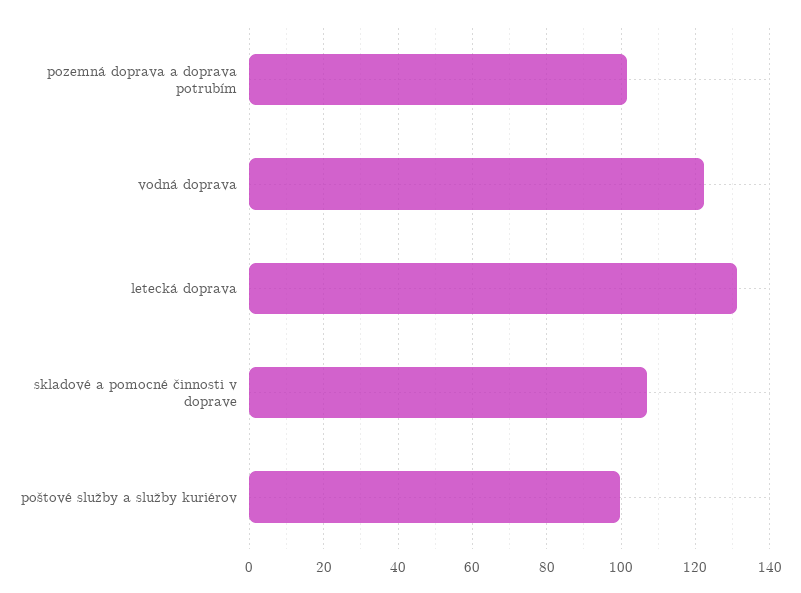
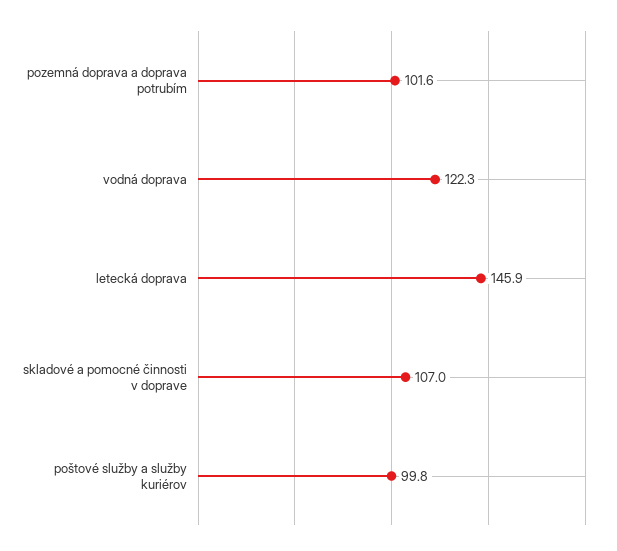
letecká doprava: 132 -> 145.9

